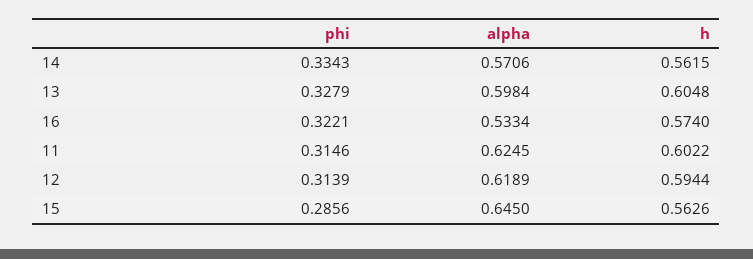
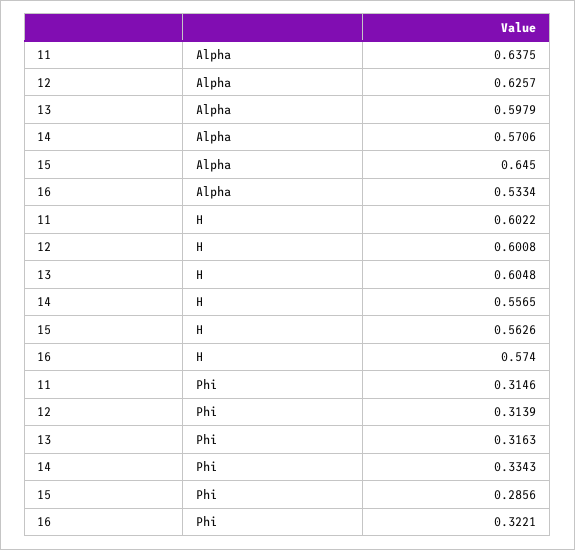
h, 14: 0.5615 -> 0.5565
phi, 13: 0.3279 -> 0.3163
alpha, 13: 0.5984 -> 0.5979
alpha, 11: 0.6245 -> 0.6375
alpha, 12: 0.6189 -> 0.6257
h, 12: 0.5944 -> 0.6008

